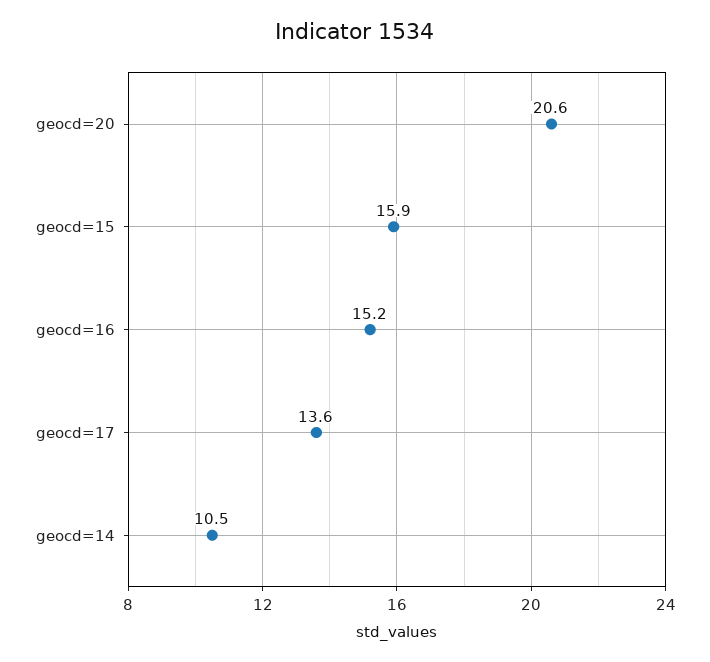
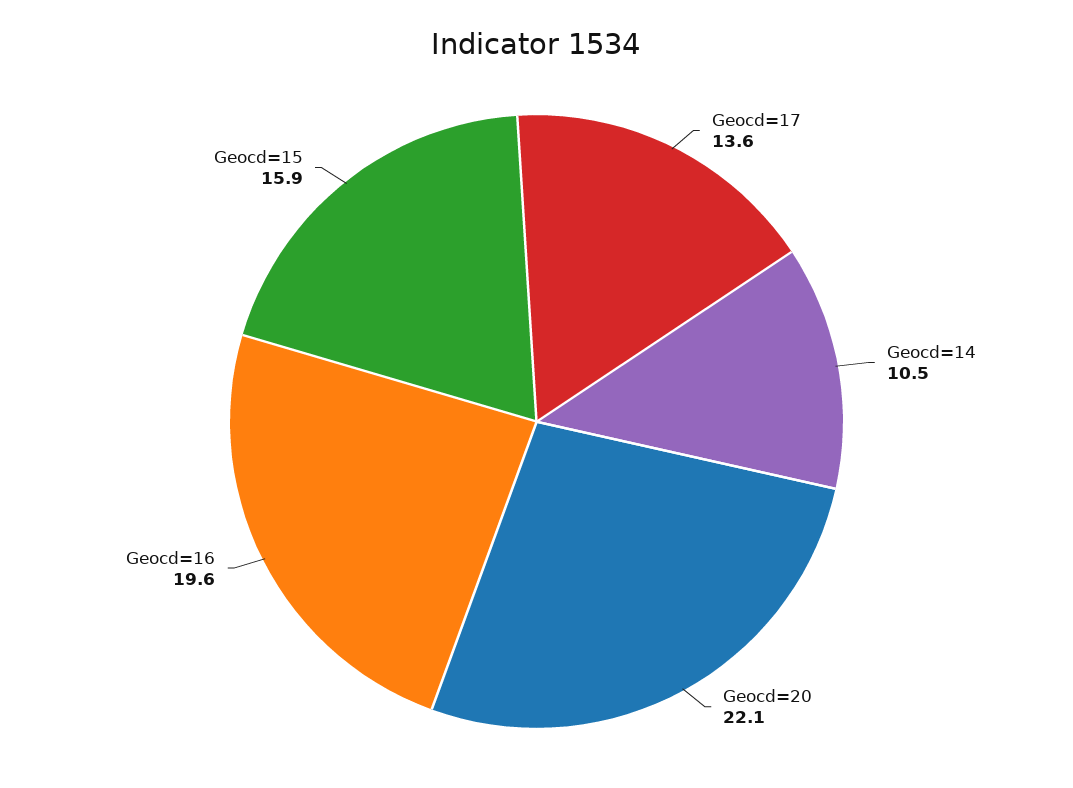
geocd=20: 20.6 -> 22.1
geocd=16: 15.2 -> 19.6

